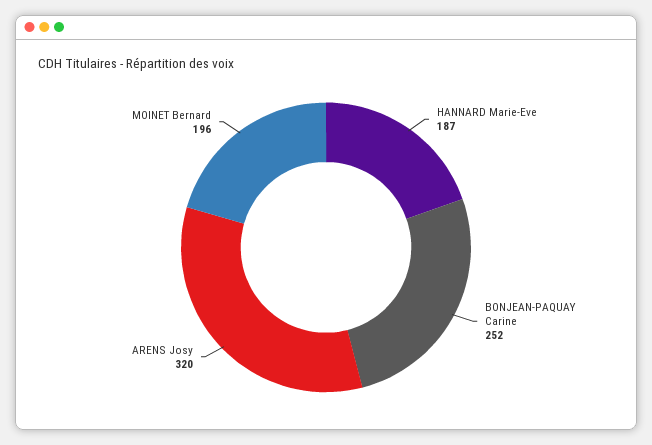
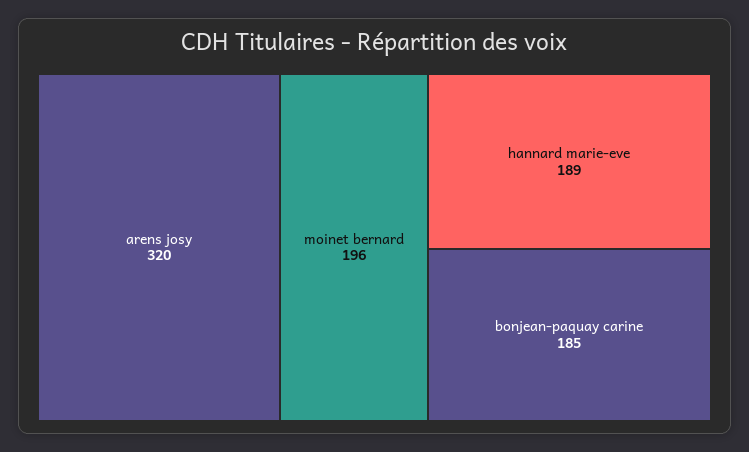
HANNARD Marie-Eve: 187 -> 189
BONJEAN-PAQUAY Carine: 252 -> 185

